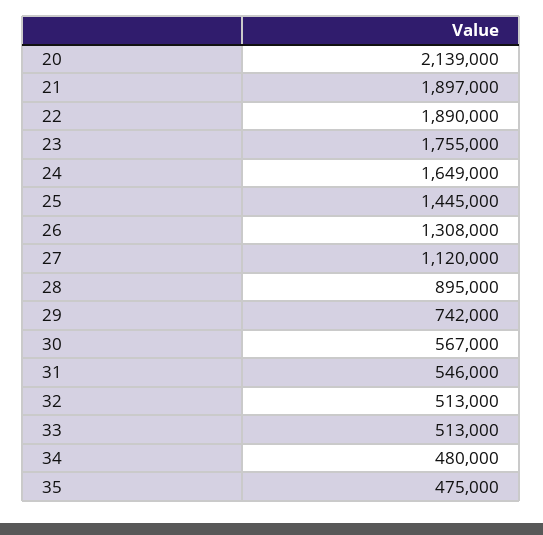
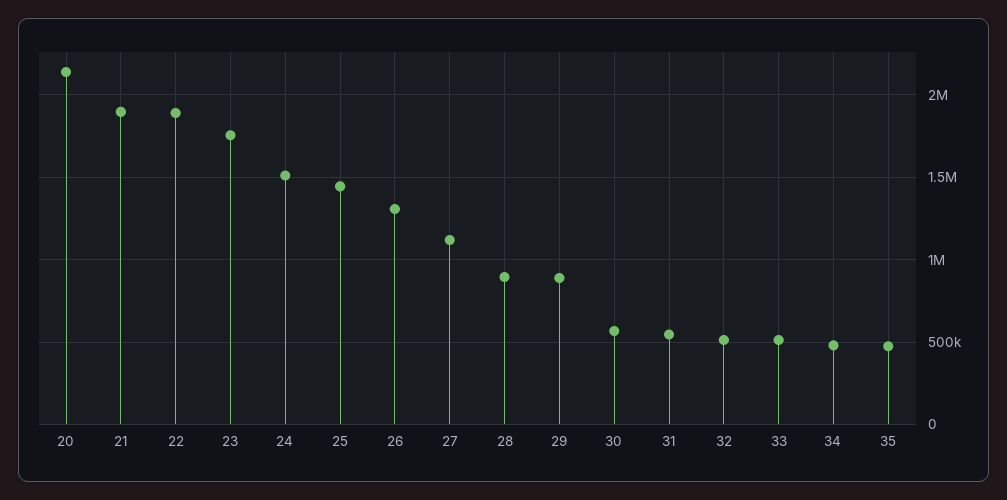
24: 1649000 -> 1500000
29: 742000 -> 900000

